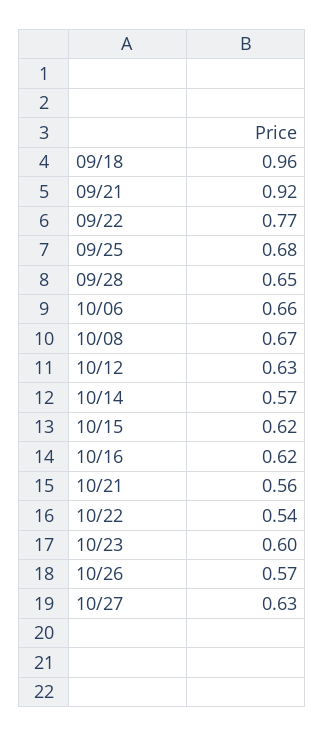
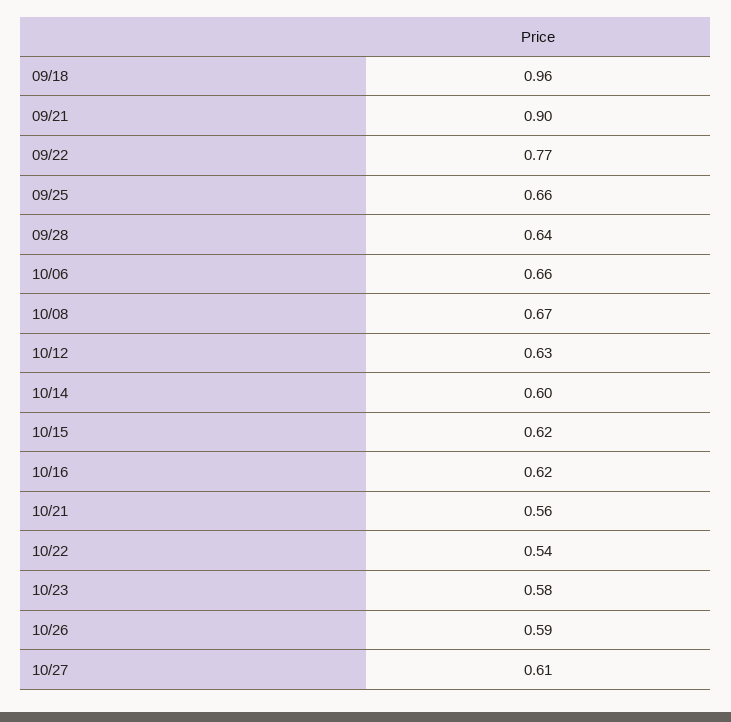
09/21: 0.92 -> 0.9
09/25: 0.68 -> 0.66
09/28: 0.65 -> 0.64
10/14: 0.57 -> 0.6
10/23: 0.6 -> 0.58
10/26: 0.57 -> 0.59
10/27: 0.63 -> 0.61

